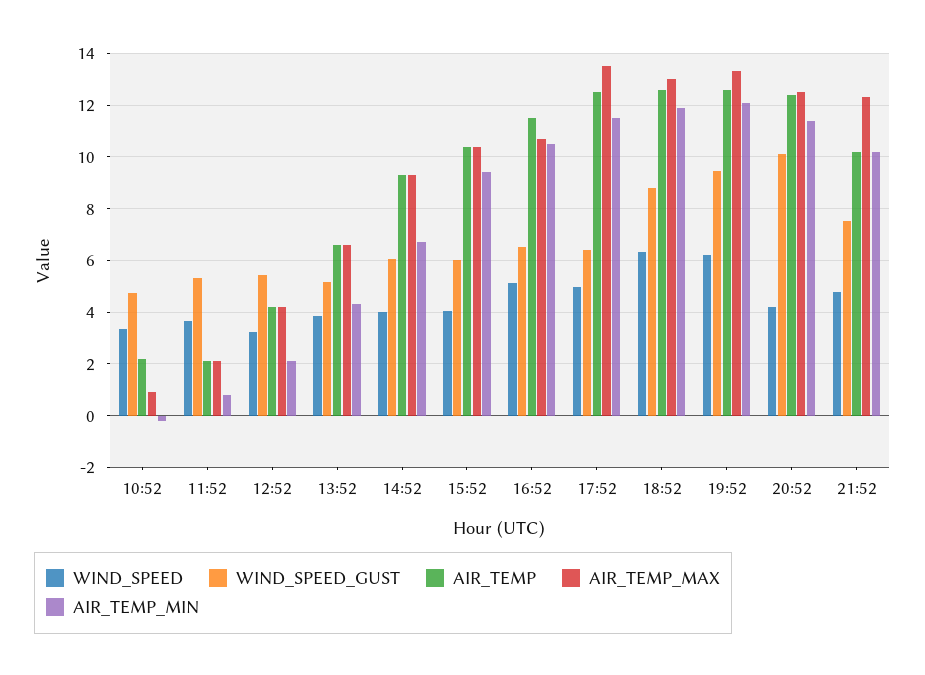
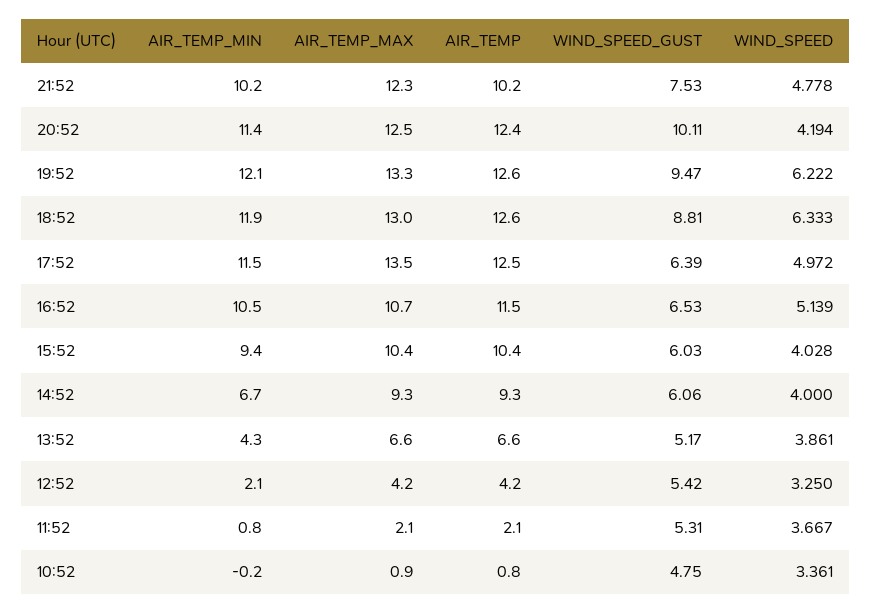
AIR_TEMP, 10:52: 2.25 -> 0.8

